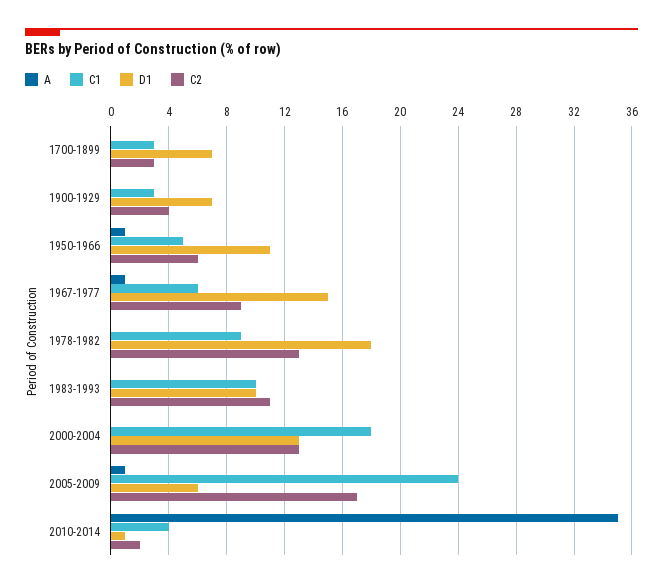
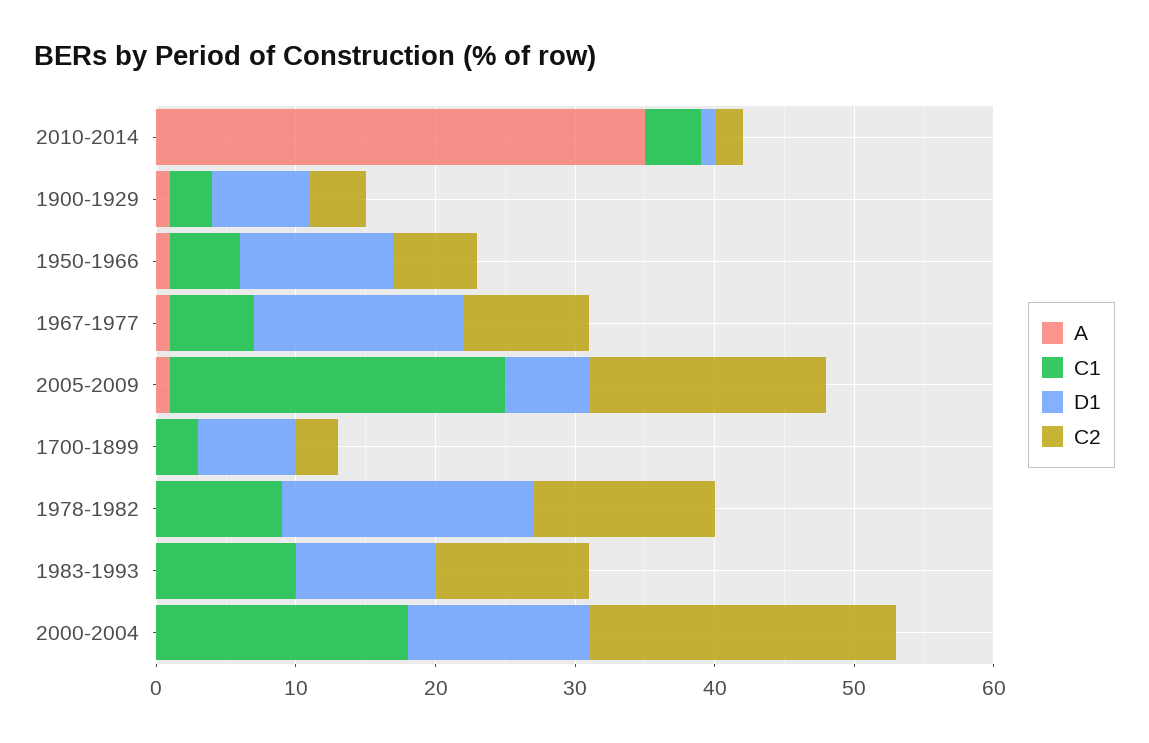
A, 1900-1929: 0 -> 1
C2, 2000-2004: 13 -> 22

